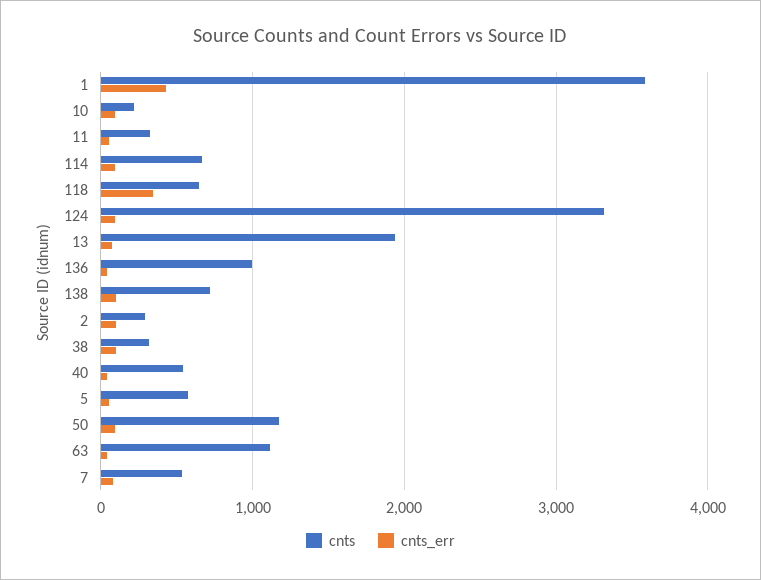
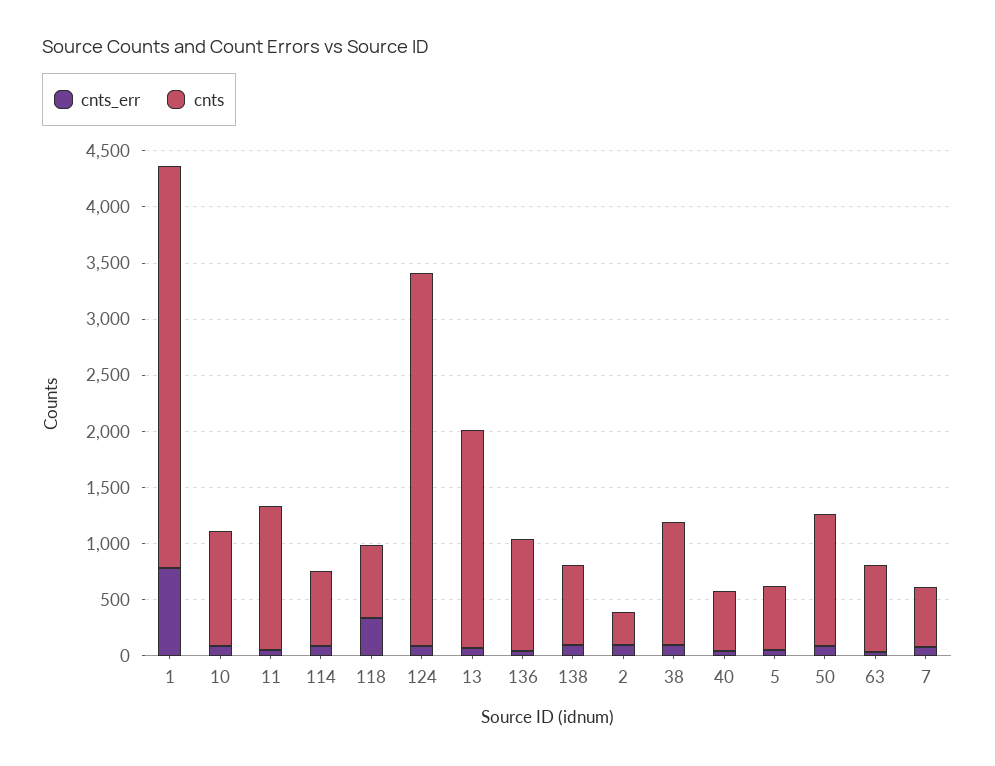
cnts_err, 1: 400 -> 800
cnts, 10: 200 -> 1000
cnts, 11: 300 -> 1300
cnts, 38: 300 -> 1100
cnts, 63: 1100 -> 800

